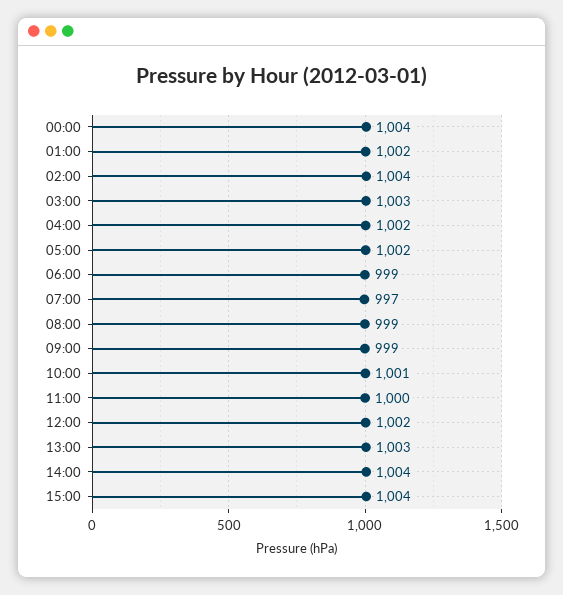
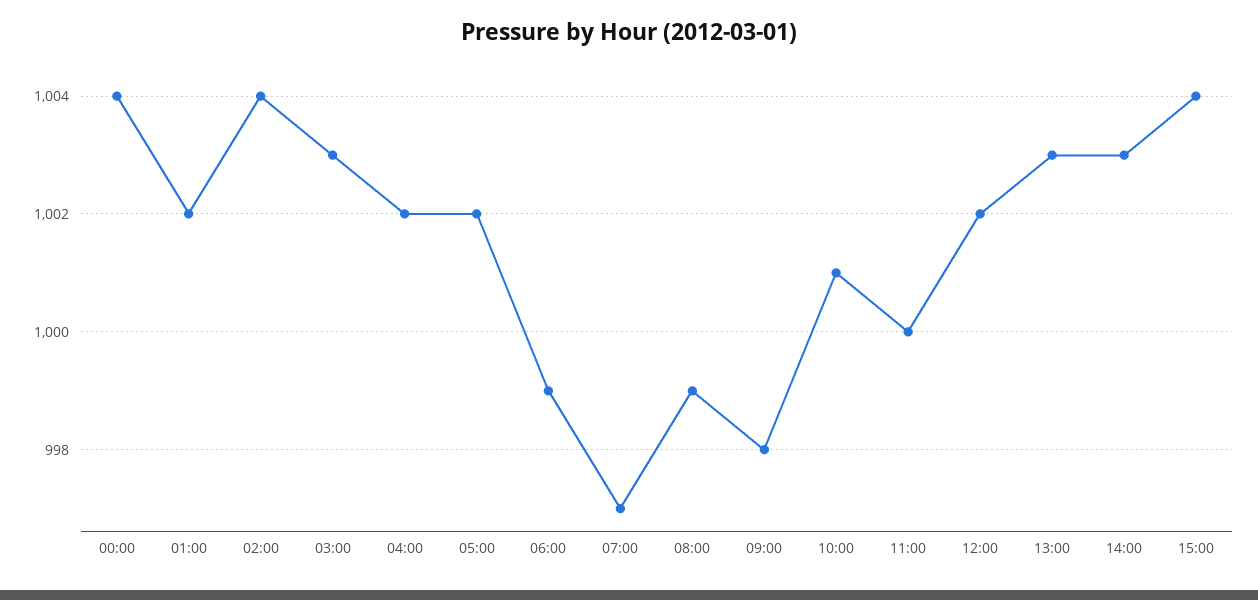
09:00: 999 -> 998
14:00: 1004 -> 1003

